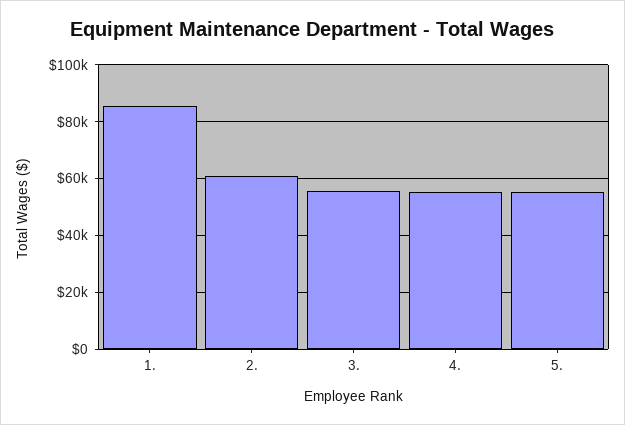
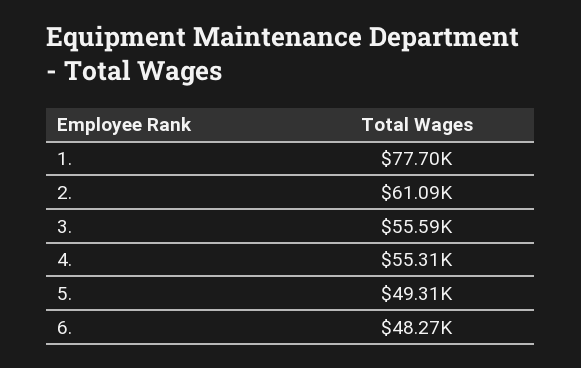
1.: 85000 -> 77700
5.: 55000 -> 49310
6.: none -> 48270

